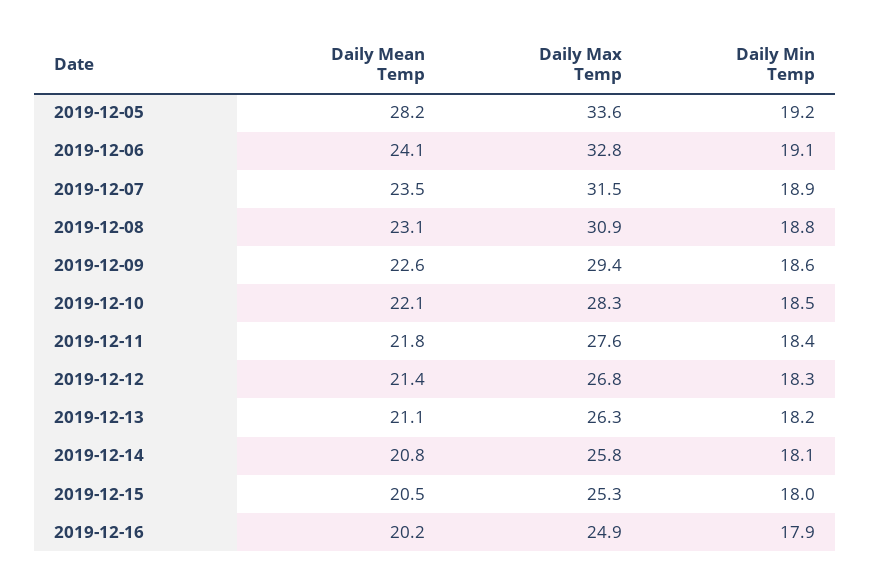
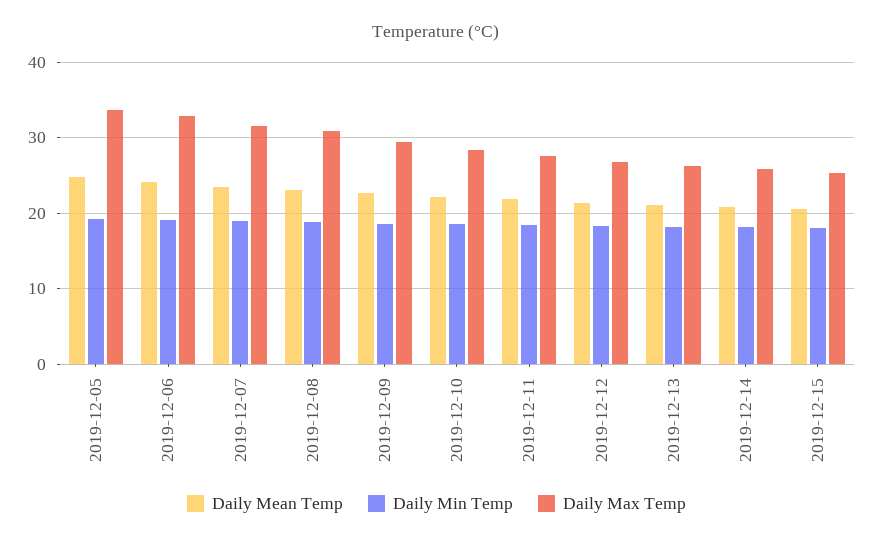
Daily Mean Temp, 2019-12-05: 28.2 -> 25
Daily Mean Temp, 2019-12-16: 20.2 -> none
Daily Max Temp, 2019-12-16: 24.9 -> none
Daily Min Temp, 2019-12-16: 17.9 -> none

